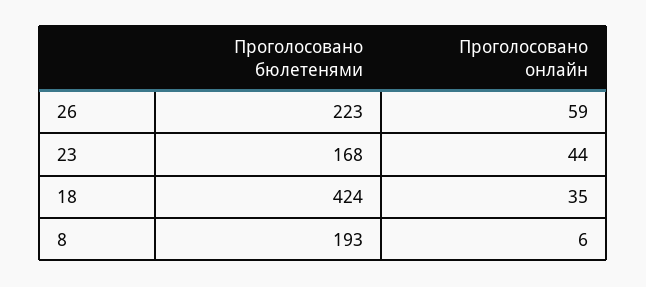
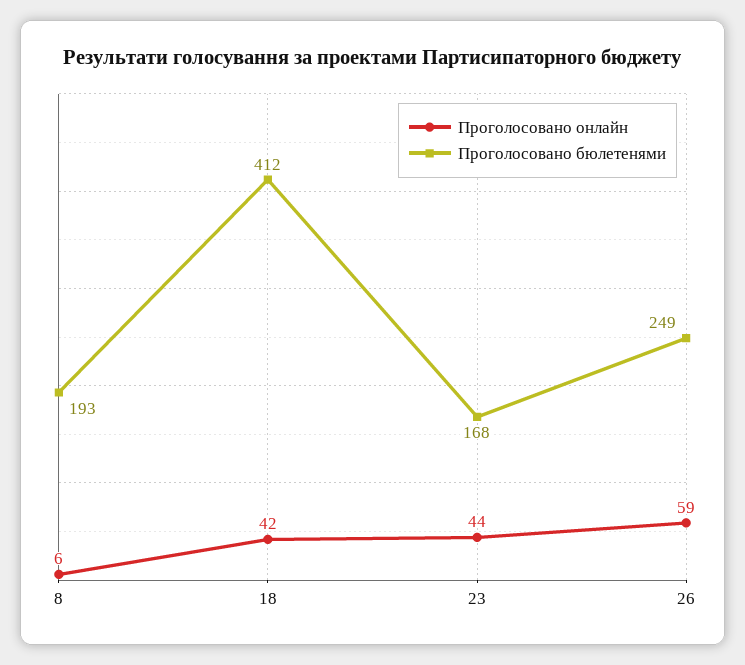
Проголосовано бюлетенями, 26: 223 -> 249
Проголосовано бюлетенями, 18: 424 -> 412
Проголосовано онлайн, 18: 35 -> 42

